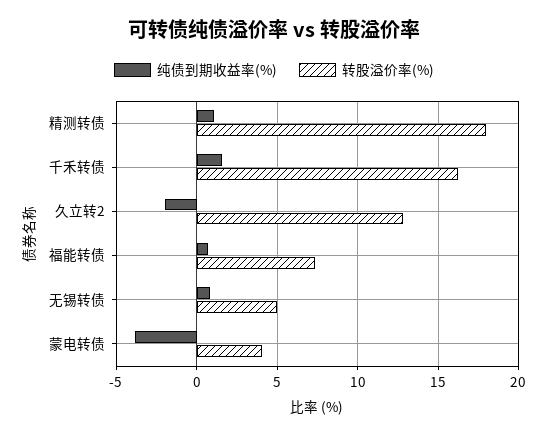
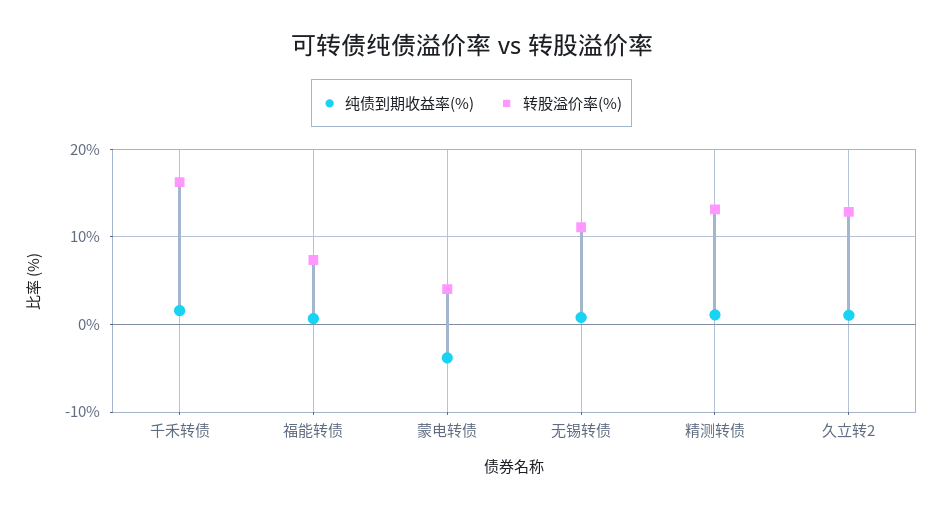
转股溢价率(%), 精测转债: 18 -> 13
纯债到期收益率(%), 久立转2: -2 -> 1
转股溢价率(%), 无锡转债: 5 -> 11

